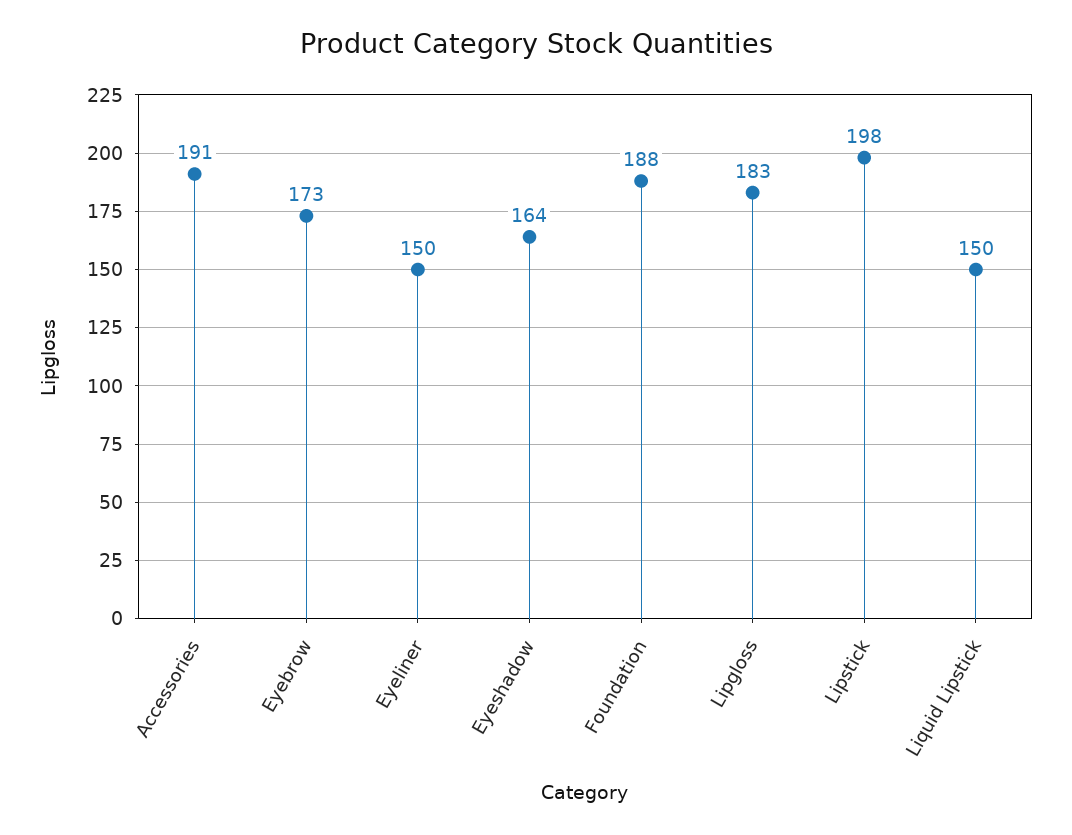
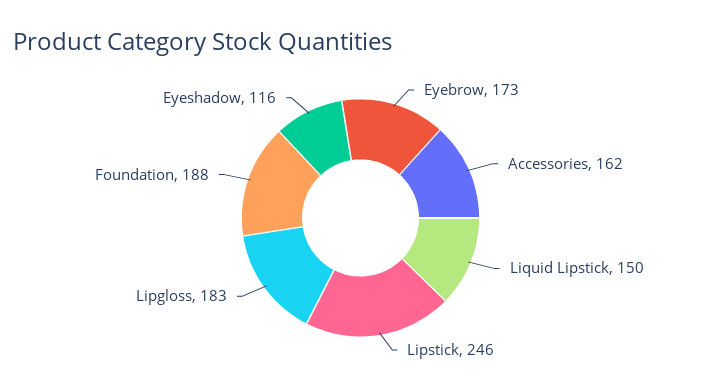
Accessories: 191 -> 162
Eyeliner: 150 -> none
Eyeshadow: 164 -> 116
Lipstick: 198 -> 246

